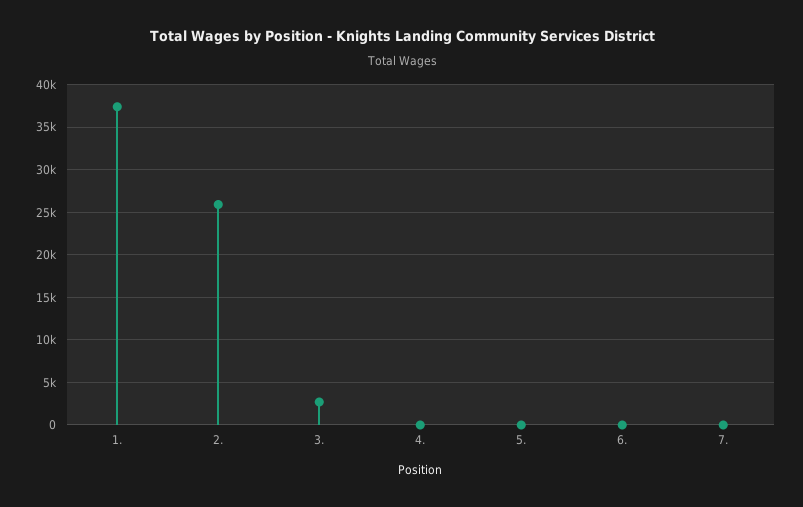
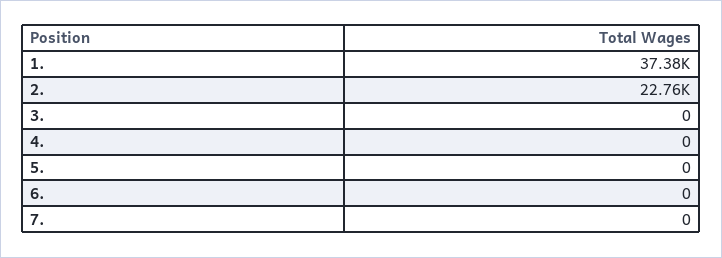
2.: 26000 -> 22760
3.: 3000 -> 0

